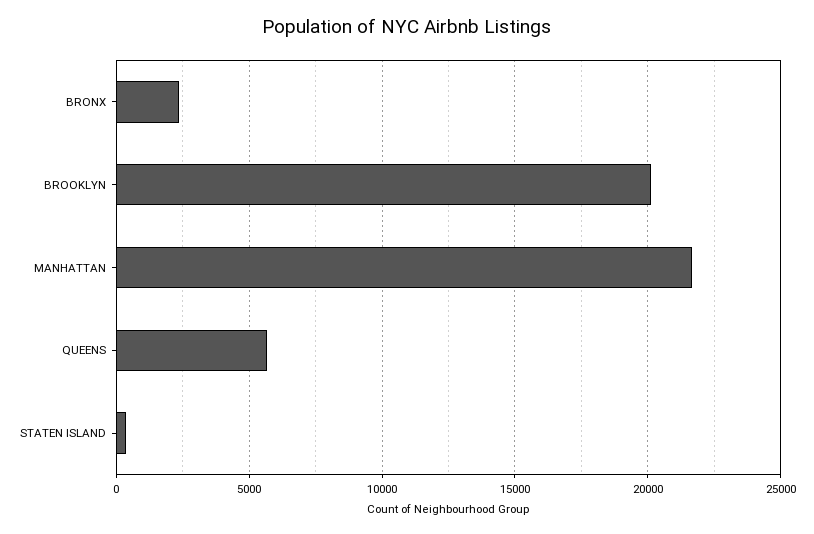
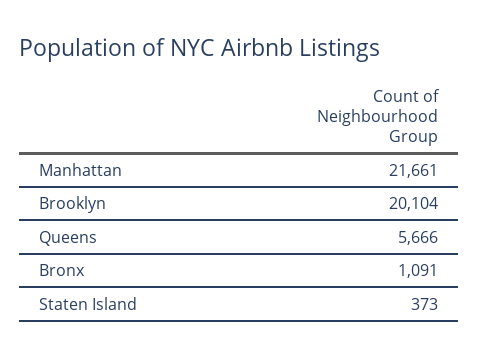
BRONX: 2500 -> 1091

